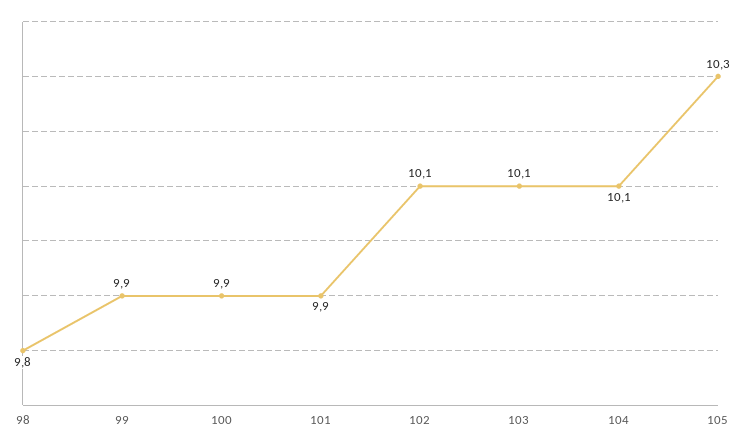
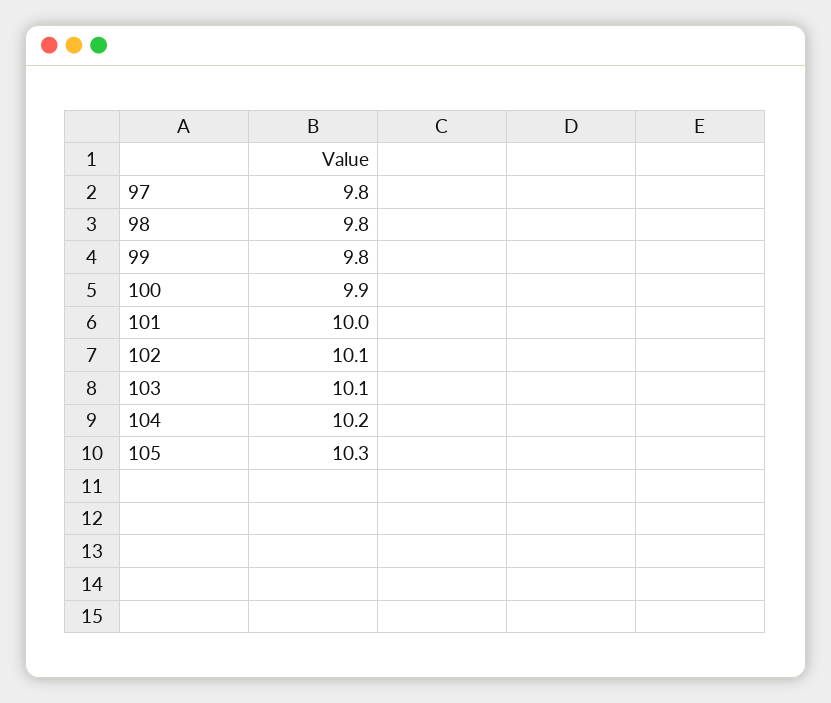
99: 9.9 -> 9.8
101: 9.9 -> 10
104: 10.1 -> 10.2
97: none -> 9.8

